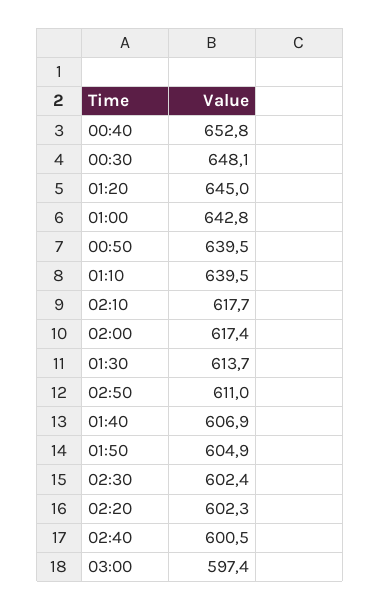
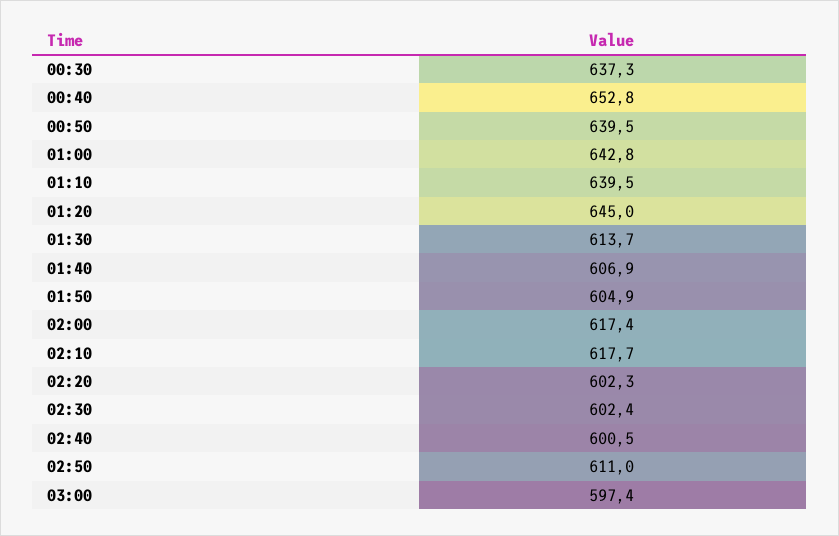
00:30: 648.1 -> 637.3

